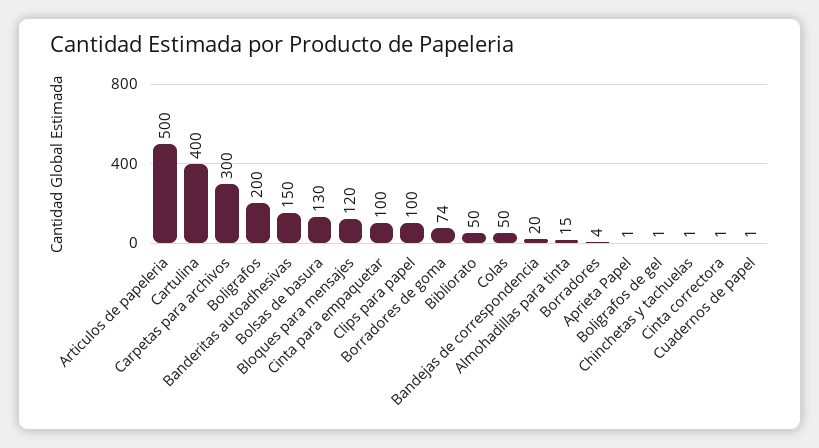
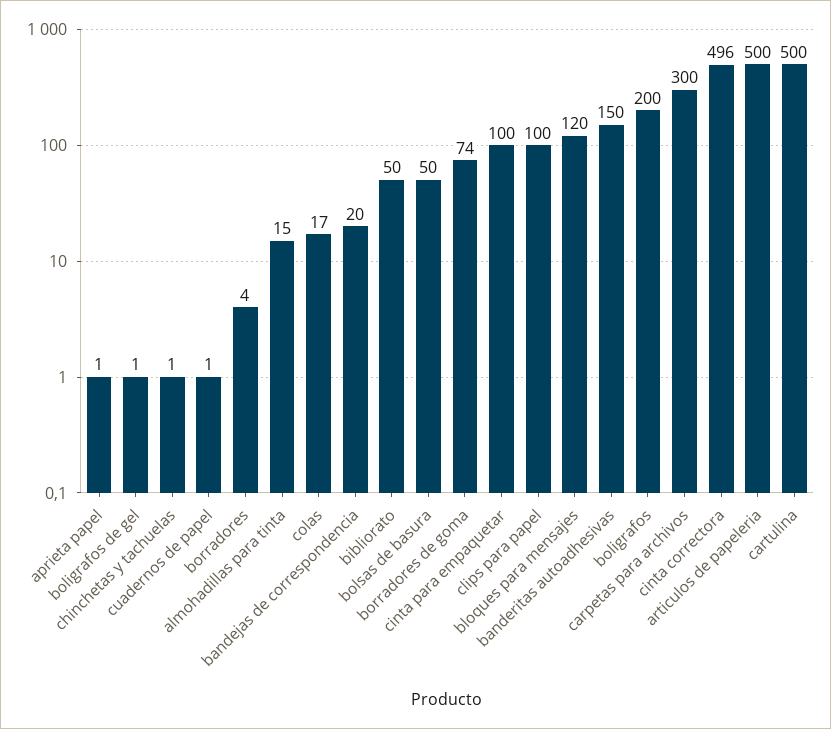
Cartulina: 400 -> 500
Bolsas de basura: 130 -> 50
Colas: 50 -> 17
Cinta correctora: 1 -> 496

